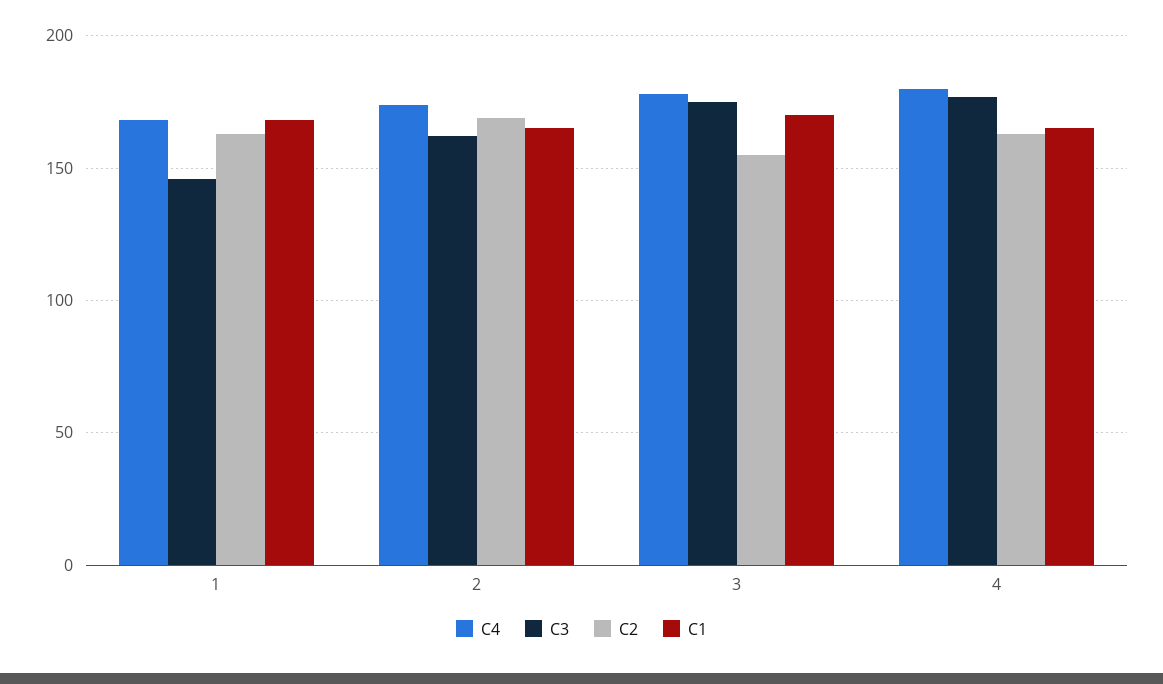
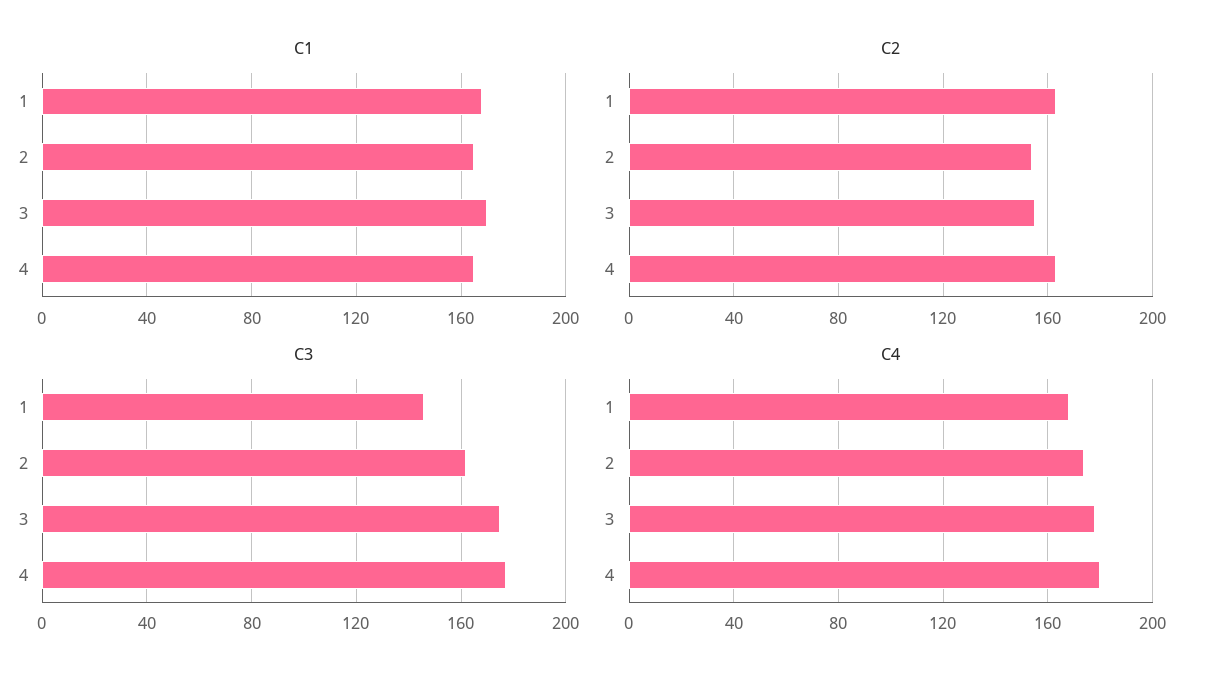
C2, 2: 170 -> 155

